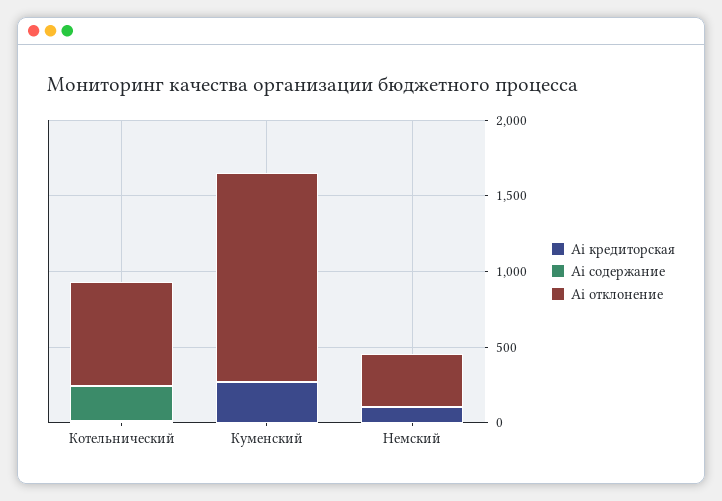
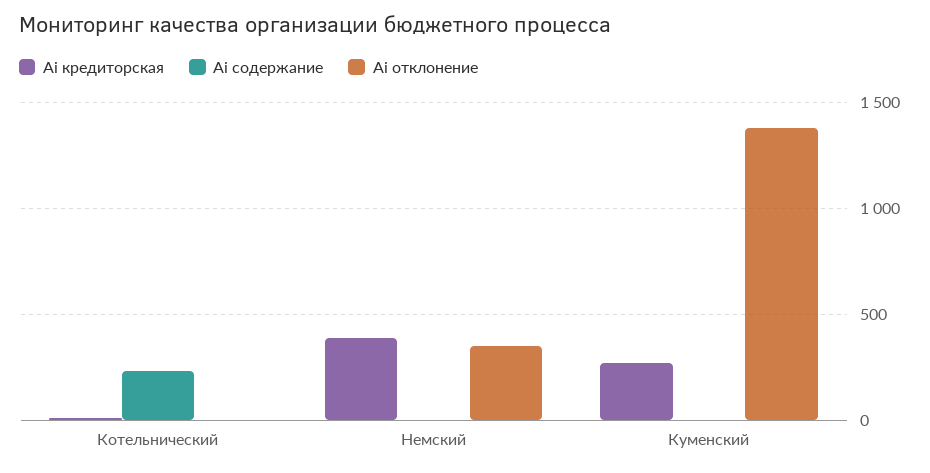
Ai отклонение, Котельнический: 700 -> 0
Ai кредиторская, Немский: 100 -> 400

